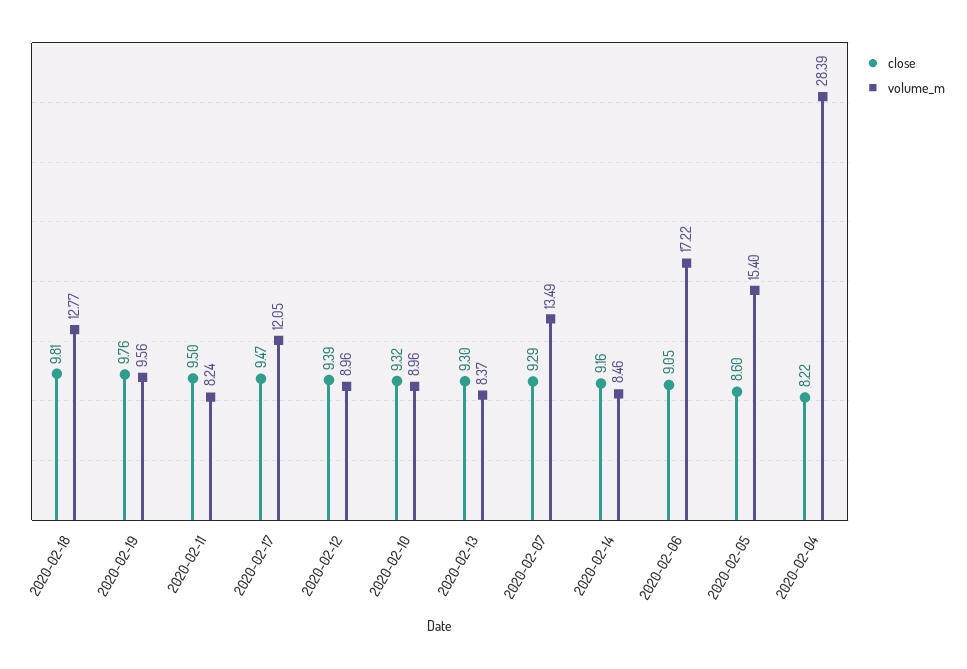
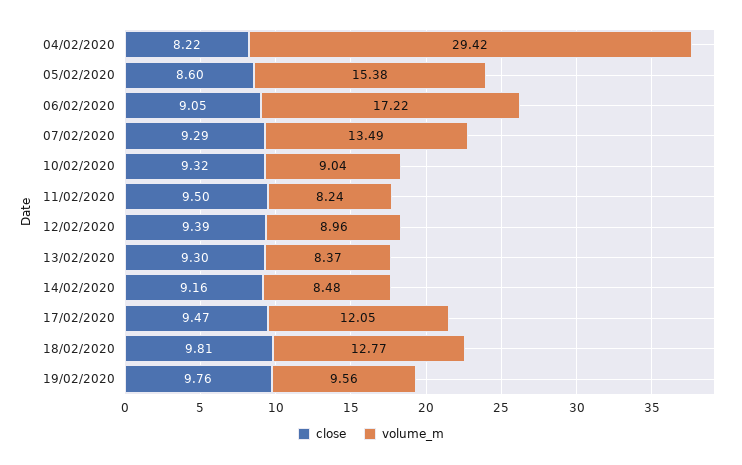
volume_m, 2020-02-10: 8.96 -> 9.04
volume_m, 2020-02-14: 8.46 -> 8.48
volume_m, 2020-02-05: 15.4 -> 15.38
volume_m, 2020-02-04: 28.39 -> 29.42

